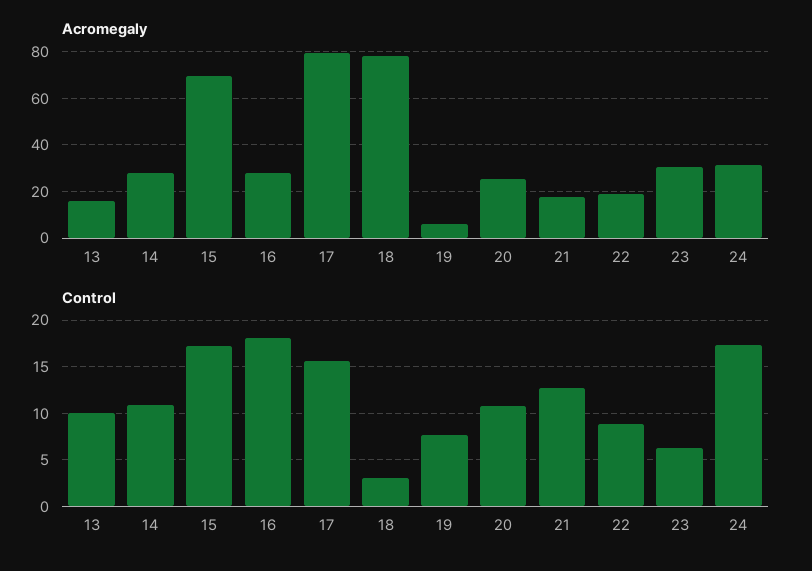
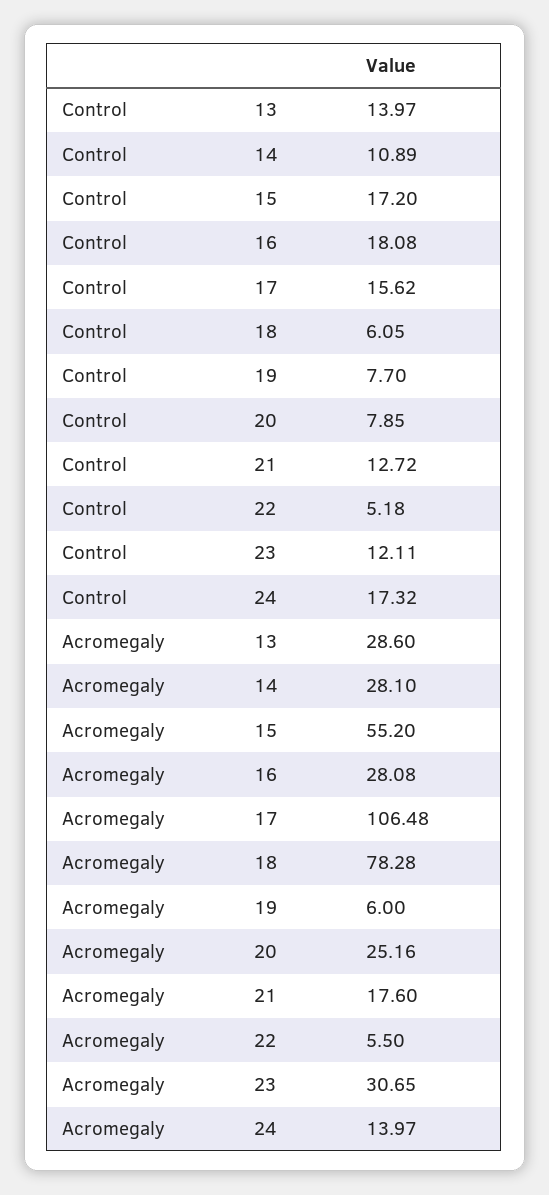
Acromegaly, 13: 15 -> 28.6
Acromegaly, 15: 70 -> 55.2
Acromegaly, 17: 80 -> 106.48
Acromegaly, 22: 20 -> 5.5
Acromegaly, 24: 30 -> 13.97
Control, 13: 10 -> 13.97
Control, 18: 3 -> 6.05
Control, 20: 11 -> 7.85
Control, 22: 9 -> 5.18
Control, 23: 6 -> 12.11

